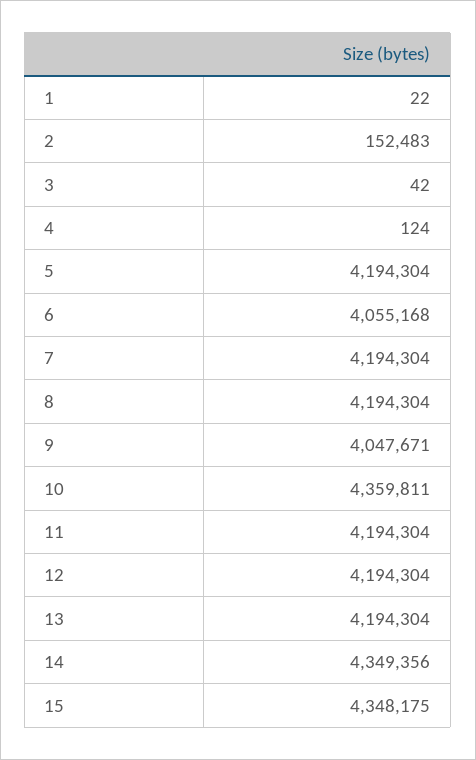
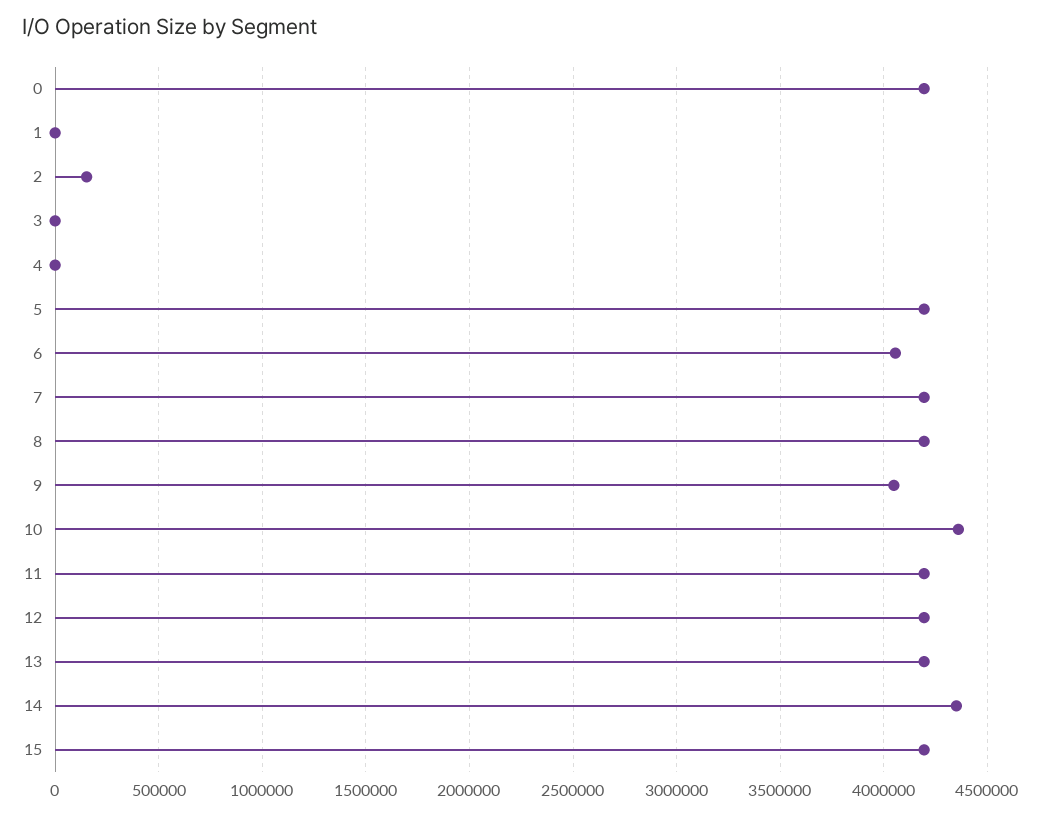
15: 4348175 -> 4200000
0: none -> 4200000

